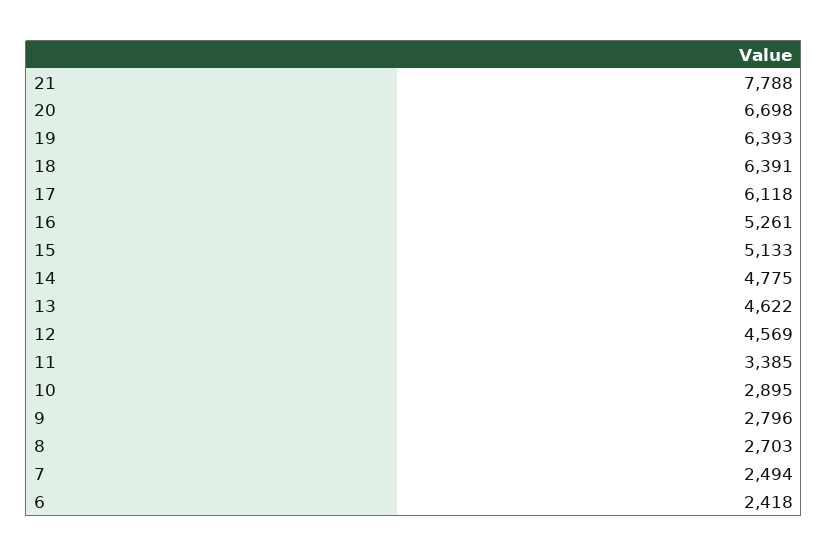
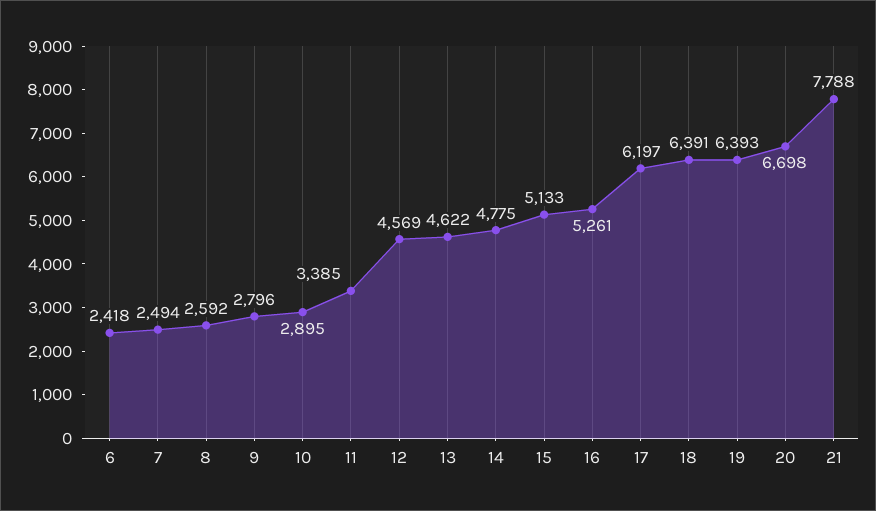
17: 6118 -> 6197
8: 2703 -> 2592

